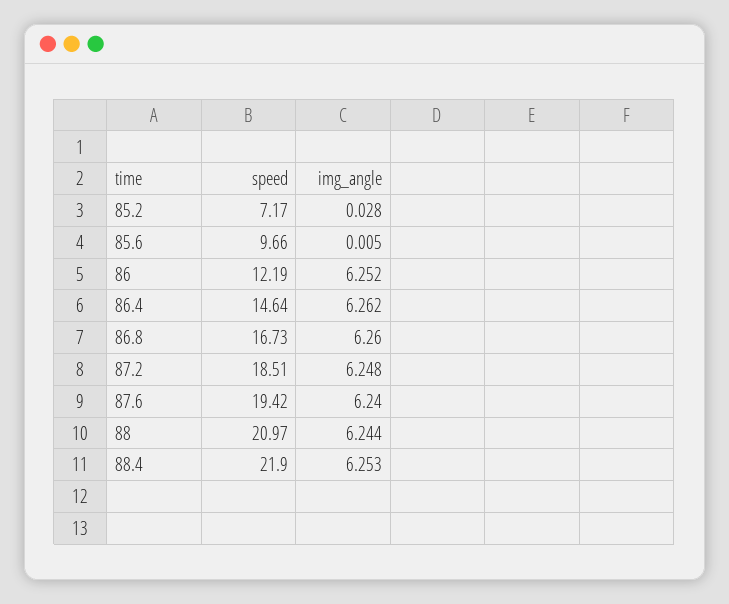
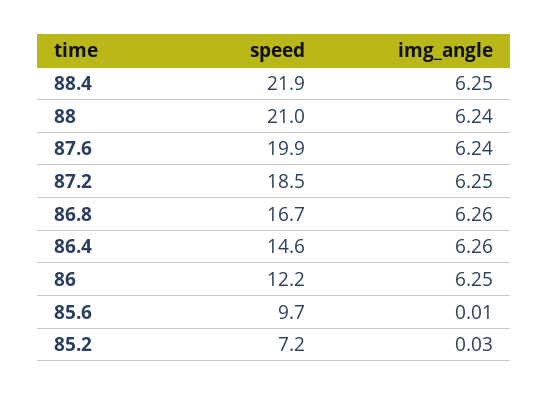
speed, 87.6: 19.42 -> 19.9

